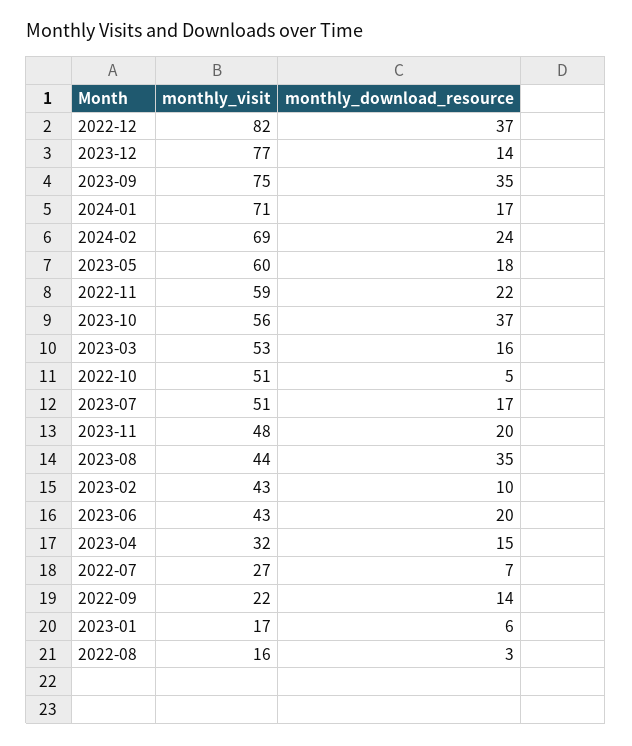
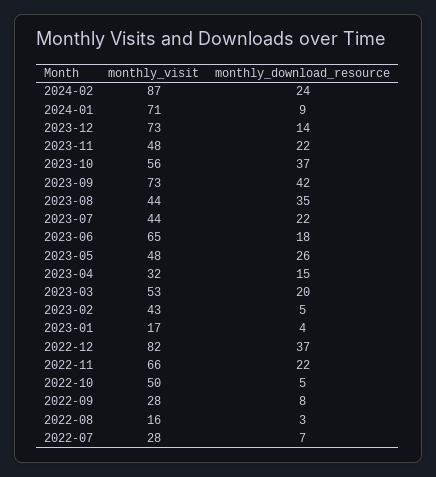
monthly_visit, 2023-12: 77 -> 73
monthly_visit, 2023-09: 75 -> 73
monthly_download_resource, 2023-09: 35 -> 42
monthly_download_resource, 2024-01: 17 -> 9
monthly_visit, 2024-02: 69 -> 87
monthly_visit, 2023-05: 60 -> 48
monthly_download_resource, 2023-05: 18 -> 26
monthly_visit, 2022-11: 59 -> 66
monthly_download_resource, 2023-03: 16 -> 20
monthly_visit, 2022-10: 51 -> 50
monthly_visit, 2023-07: 51 -> 44
monthly_download_resource, 2023-07: 17 -> 22
monthly_download_resource, 2023-11: 20 -> 22
monthly_download_resource, 2023-02: 10 -> 5
monthly_visit, 2023-06: 43 -> 65
monthly_download_resource, 2023-06: 20 -> 18
monthly_visit, 2022-07: 27 -> 28
monthly_visit, 2022-09: 22 -> 28
monthly_download_resource, 2022-09: 14 -> 8
monthly_download_resource, 2023-01: 6 -> 4

